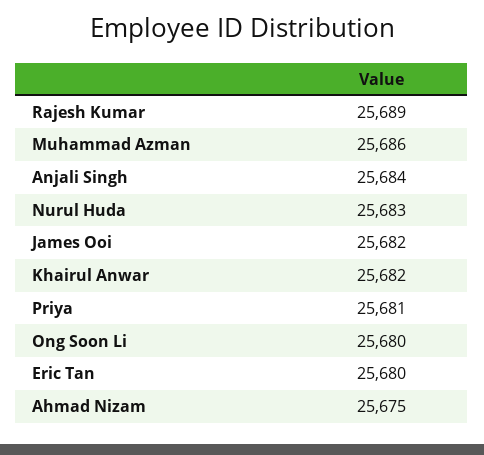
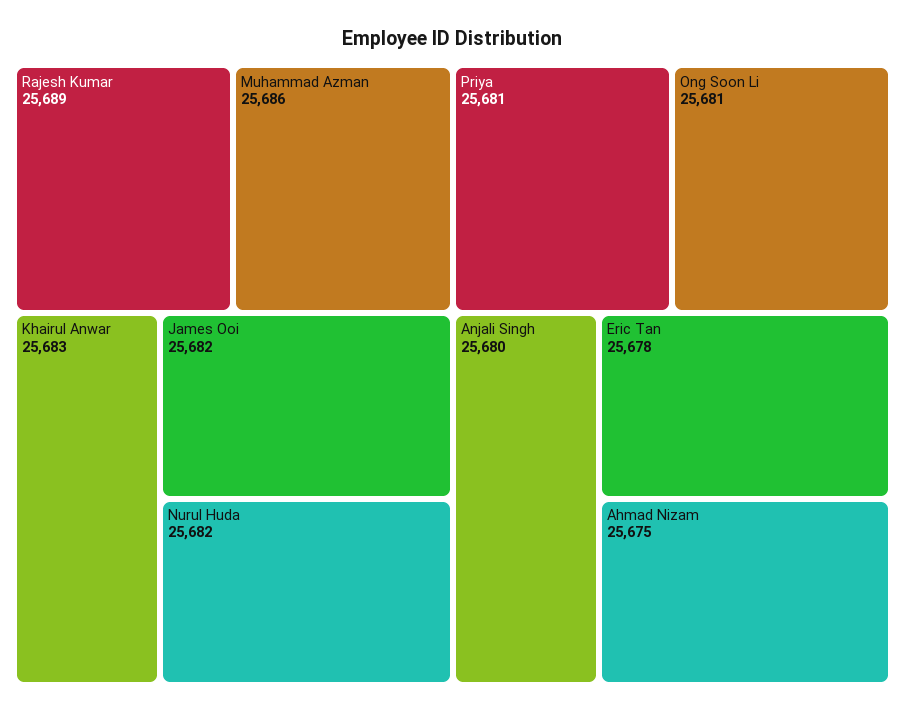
Anjali Singh: 25684 -> 25680
Nurul Huda: 25683 -> 25682
Khairul Anwar: 25682 -> 25683
Ong Soon Li: 25680 -> 25681
Eric Tan: 25680 -> 25678

